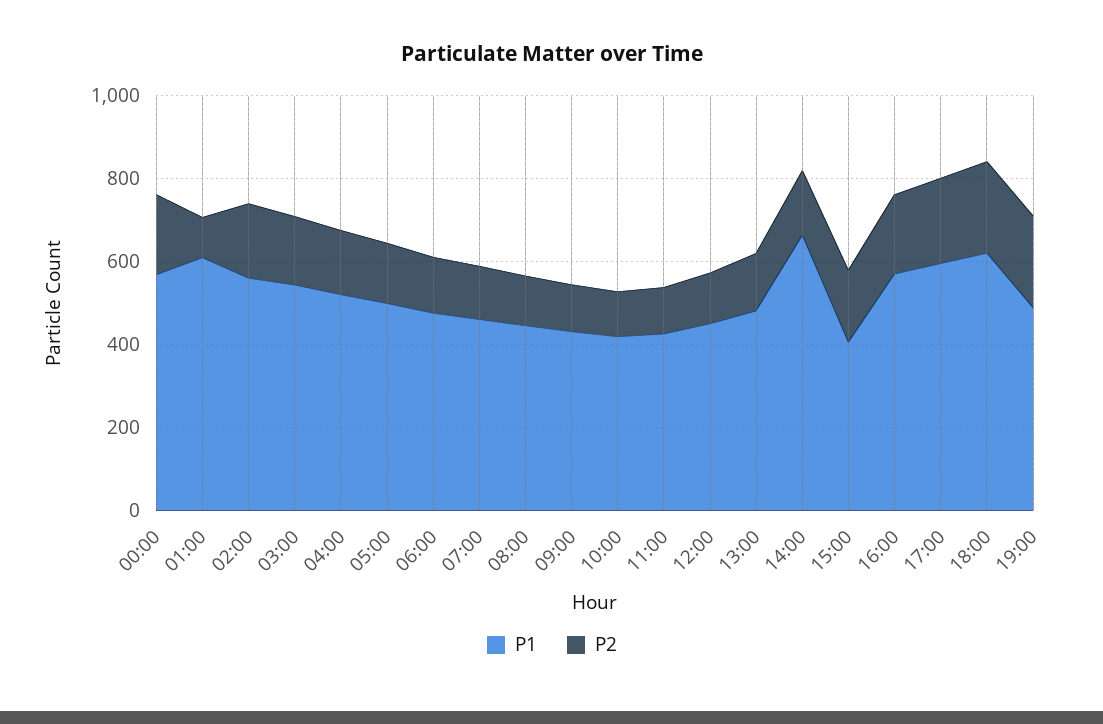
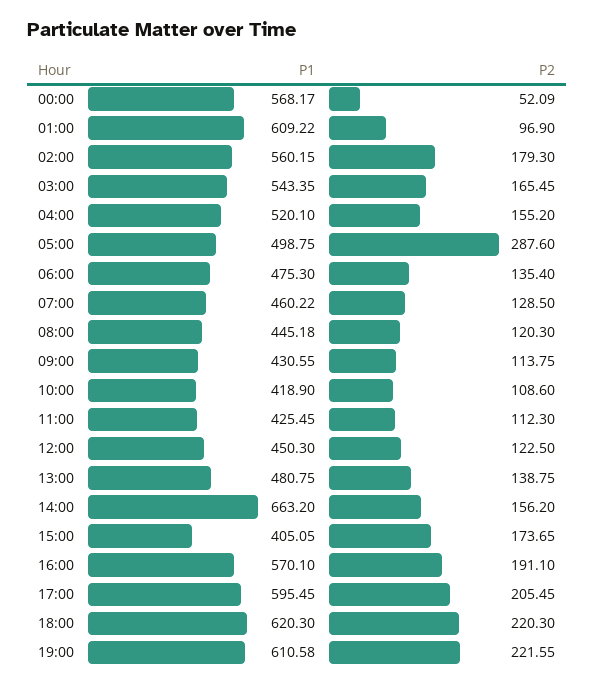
P2, 00:00: 200 -> 52.09
P2, 05:00: 150 -> 287.6
P1, 19:00: 500 -> 610.58

